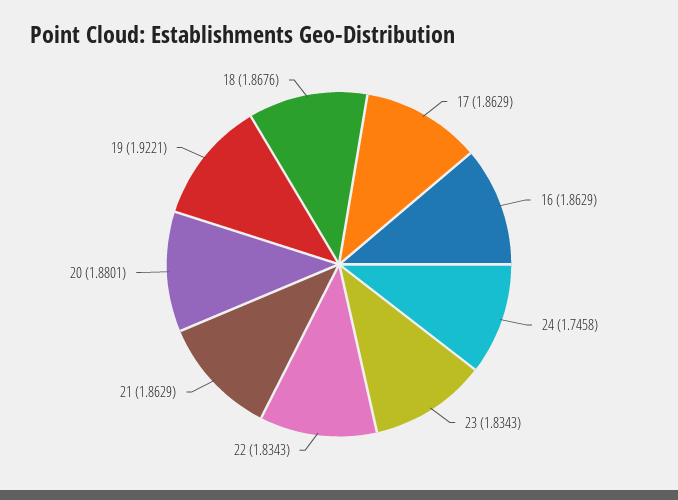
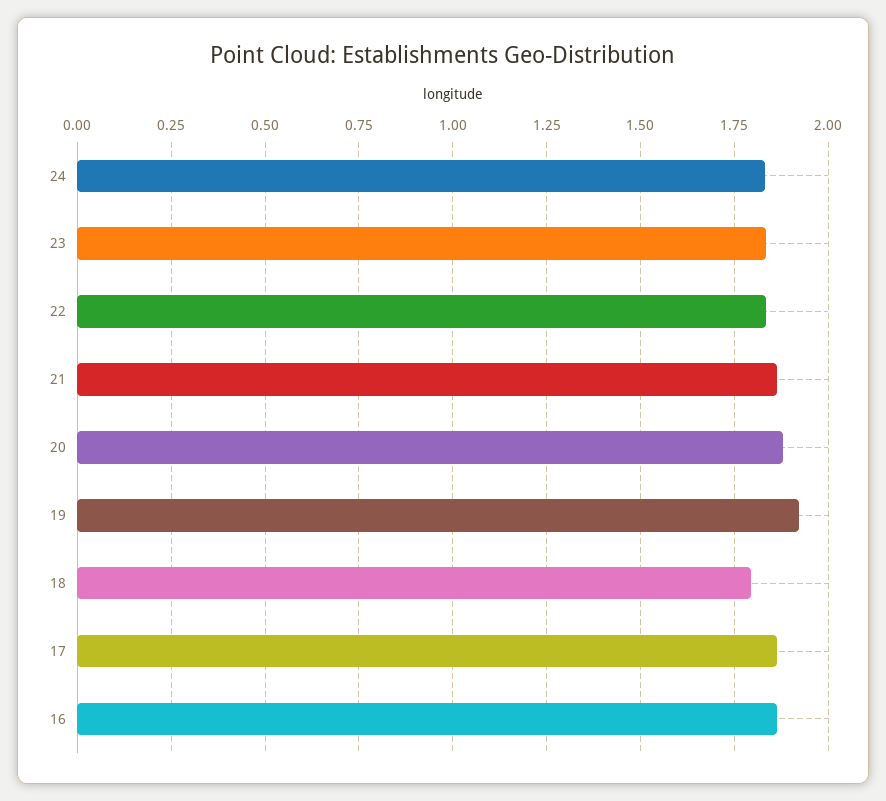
24: 1.7458 -> 1.825
18: 1.8676 -> 1.8

